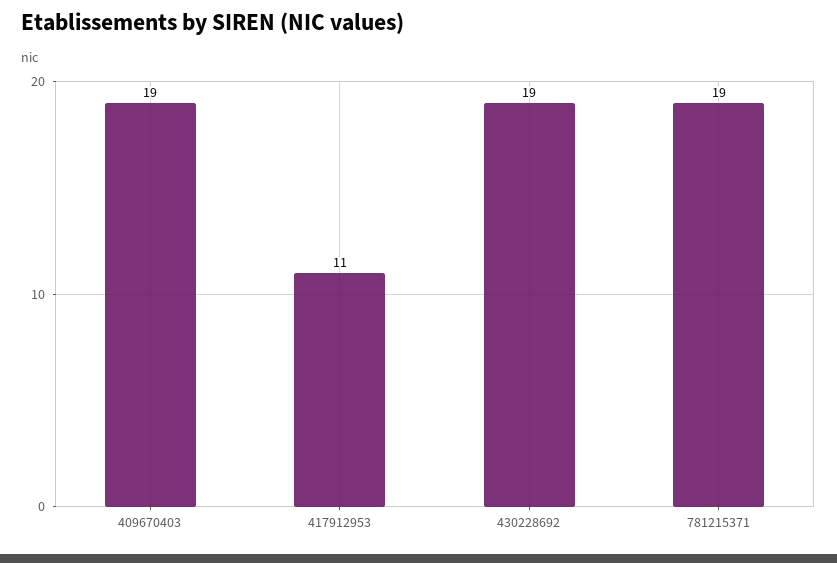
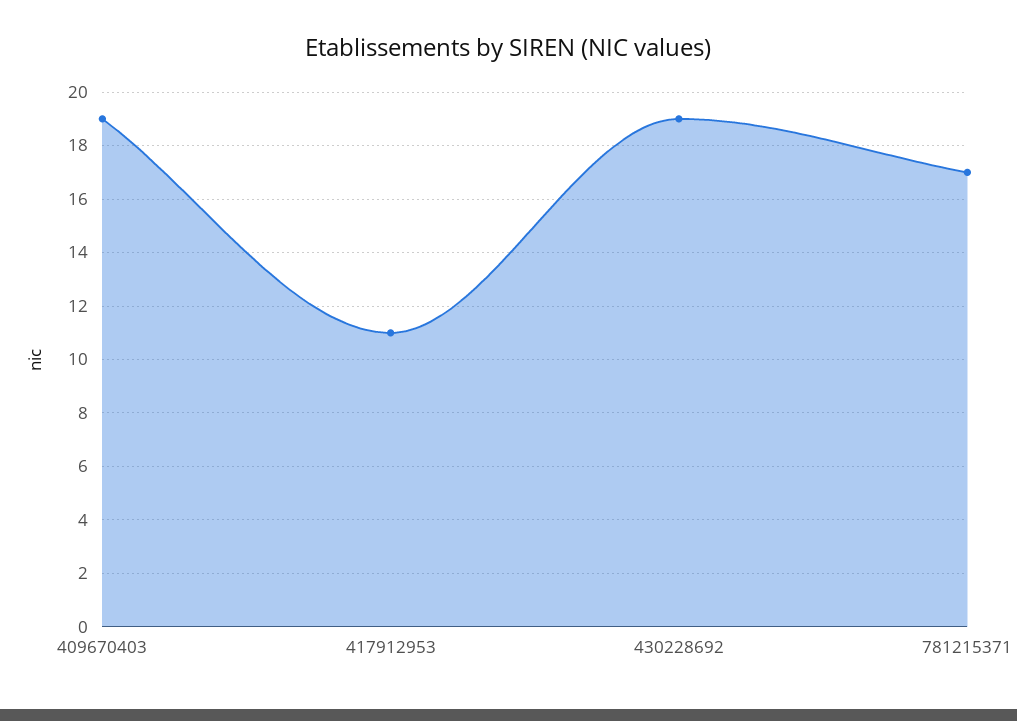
781215371: 19 -> 17

